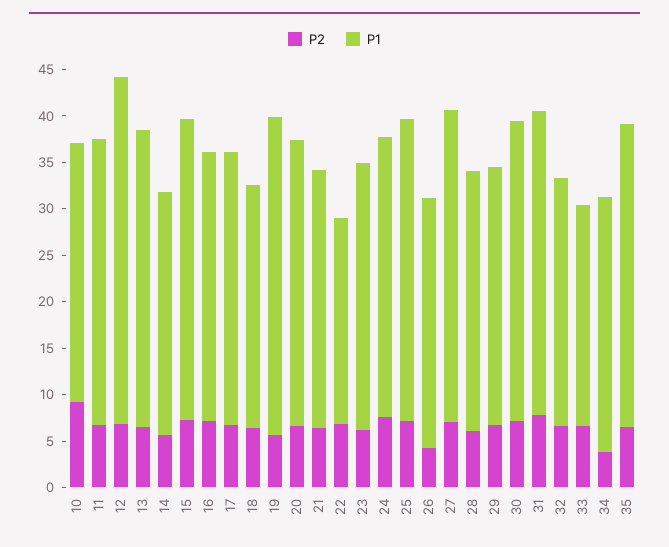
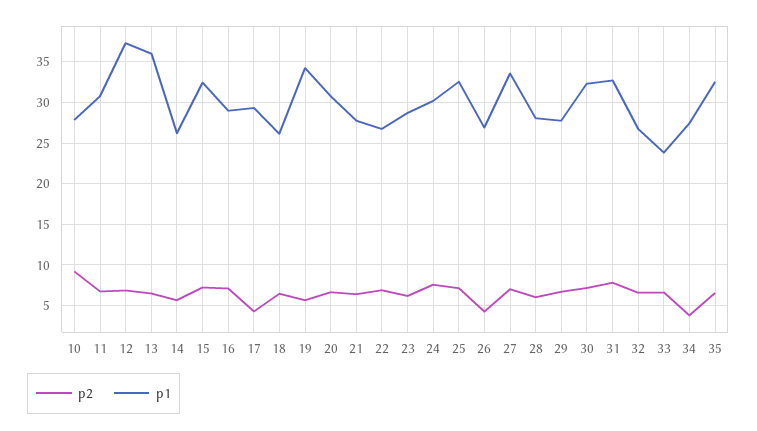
P1, 13: 32 -> 36
P2, 17: 7 -> 4
P1, 22: 22 -> 27

